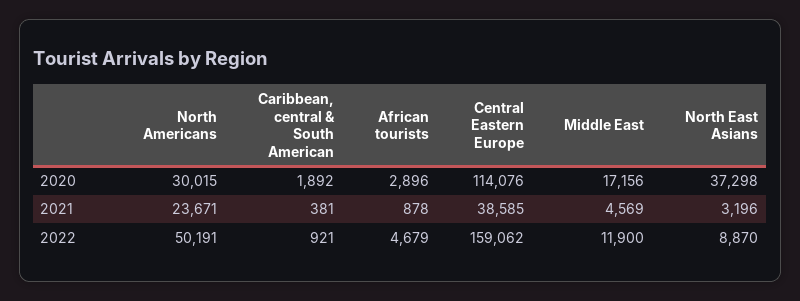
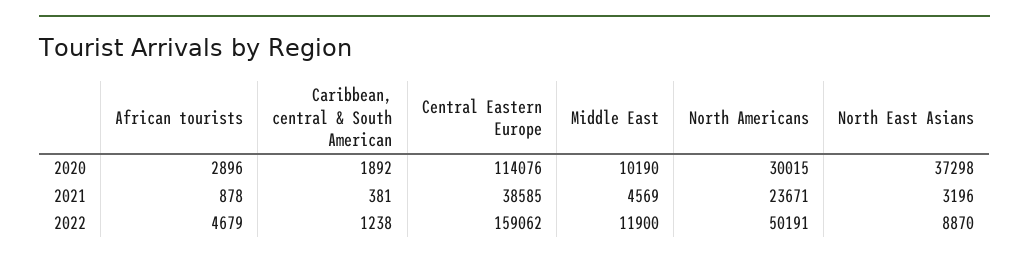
Middle East, 2020: 17156 -> 10190
Caribbean, central & South American, 2022: 921 -> 1238

